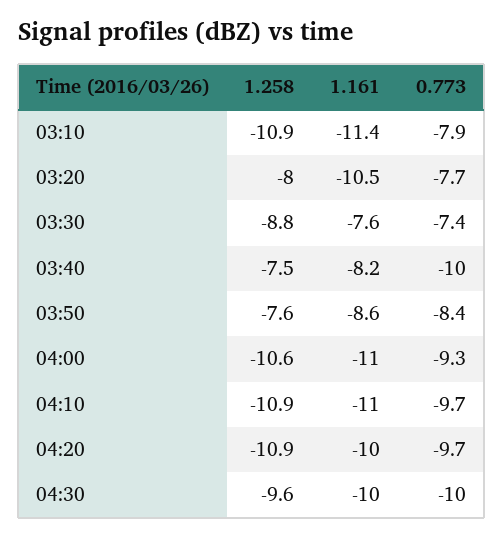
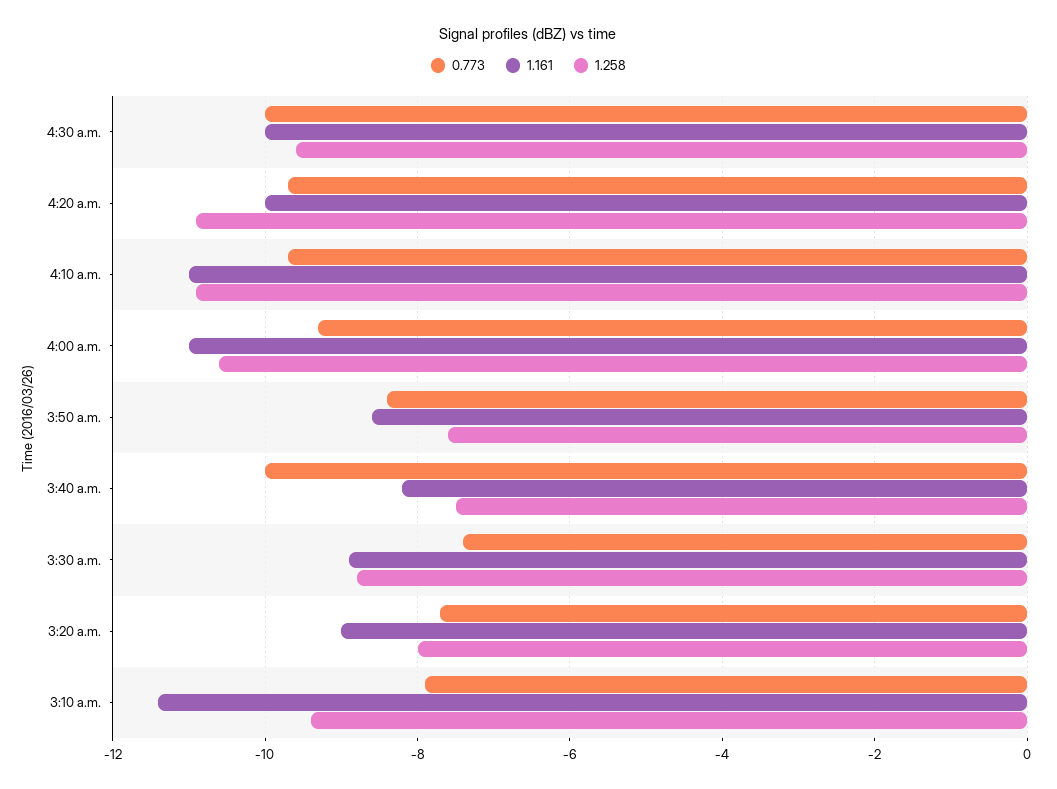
1.258, 03:10: -10.9 -> -9.5
1.161, 03:20: -10.5 -> -9
1.161, 03:30: -7.6 -> -9

